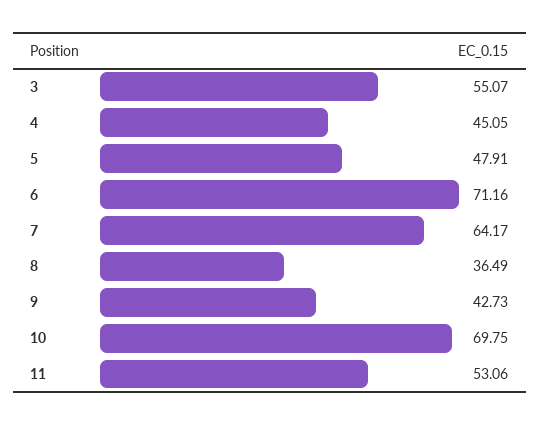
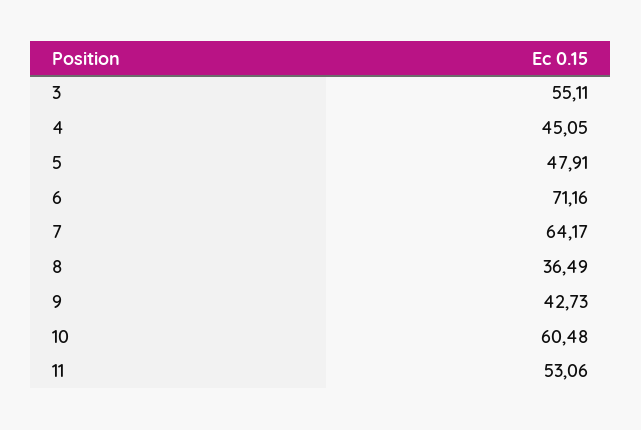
3: 55.07 -> 55.11
10: 69.75 -> 60.48

